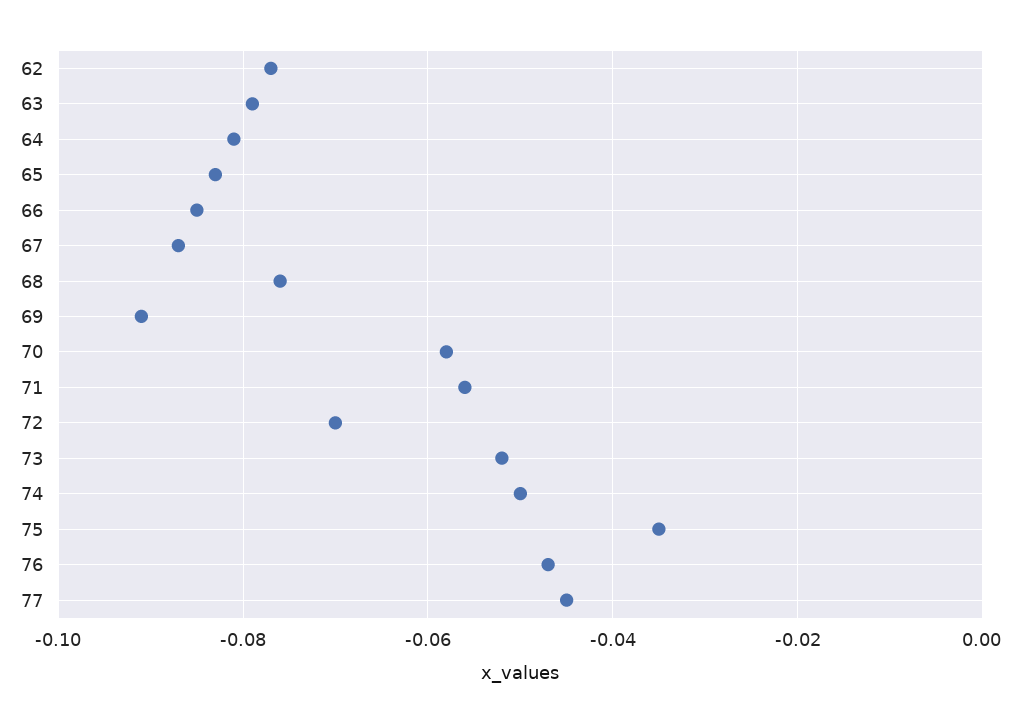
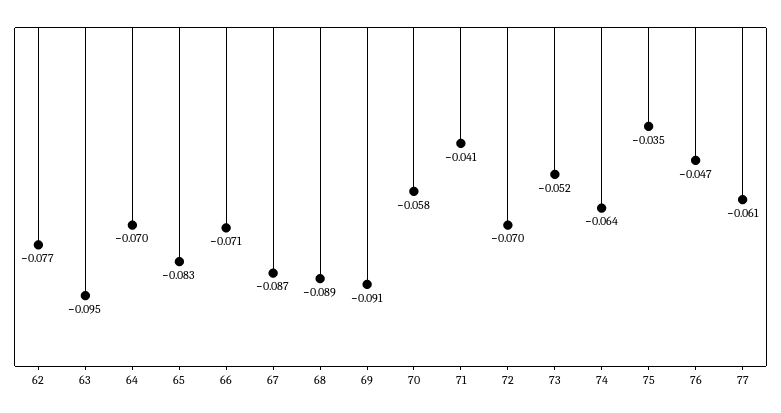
63: -0.08 -> -0.095
64: -0.08 -> -0.07
66: -0.085 -> -0.071
68: -0.075 -> -0.089
71: -0.055 -> -0.041
74: -0.05 -> -0.064
77: -0.045 -> -0.061

